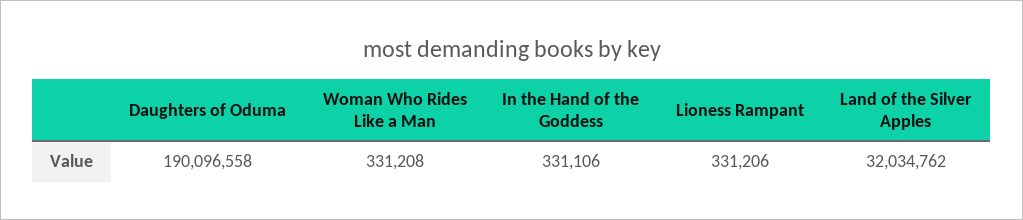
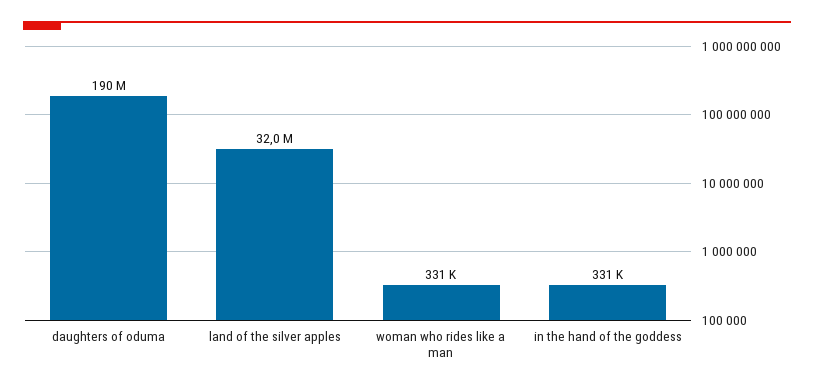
Lioness Rampant: 331206 -> none

